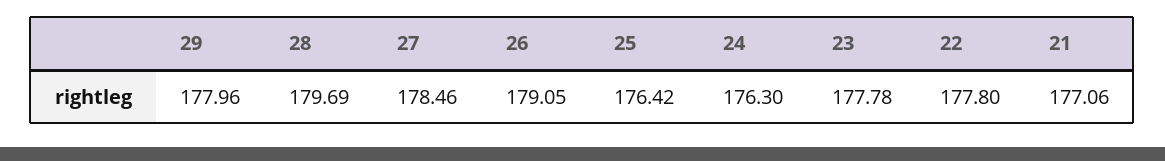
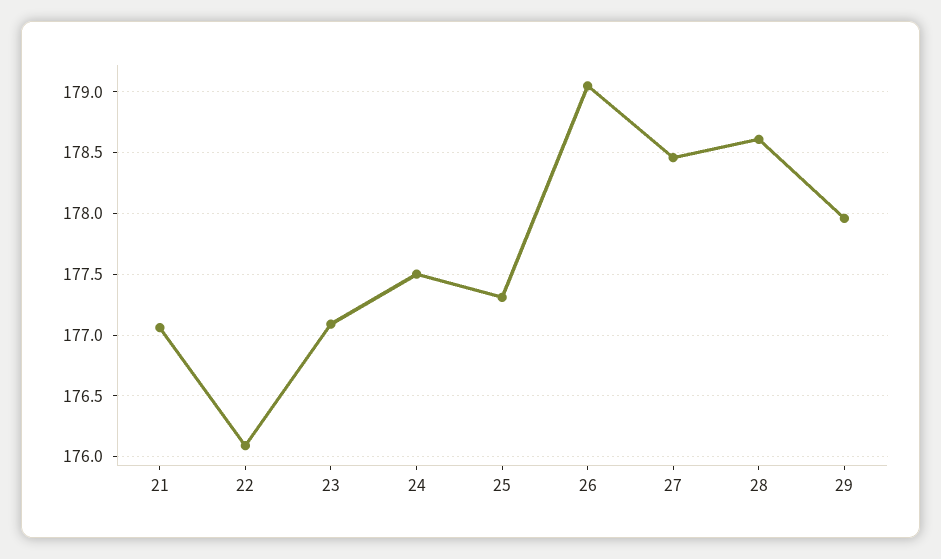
28: 179.69 -> 178.6
25: 176.42 -> 177.3
24: 176.3 -> 177.5
23: 177.78 -> 177.1
22: 177.8 -> 176.1

